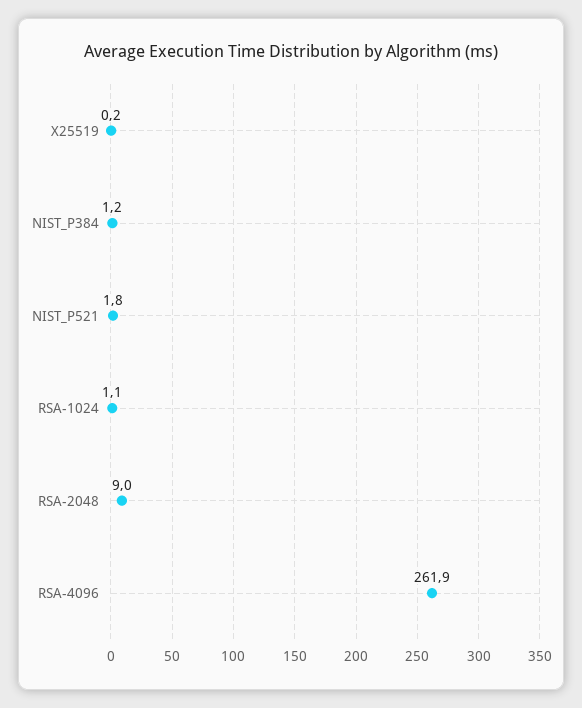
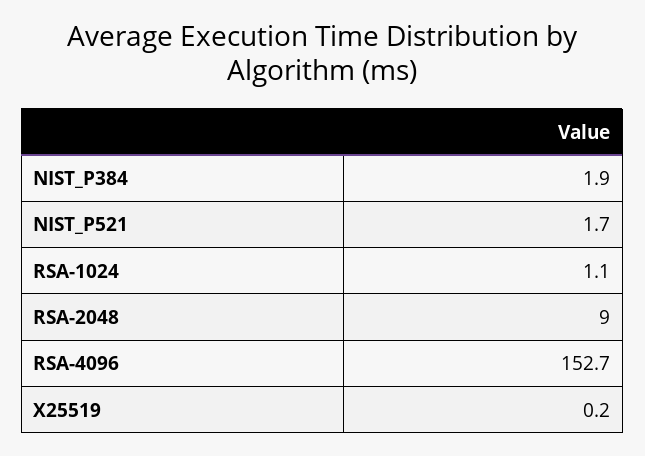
NIST_P384: 1.2 -> 1.9
NIST_P521: 1.8 -> 1.7
RSA-4096: 261.9 -> 152.7

